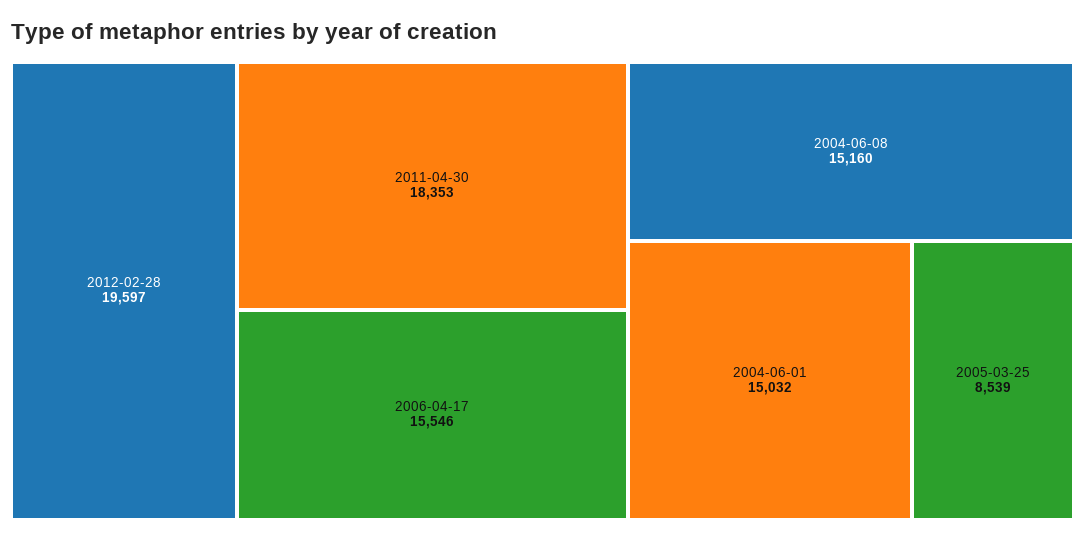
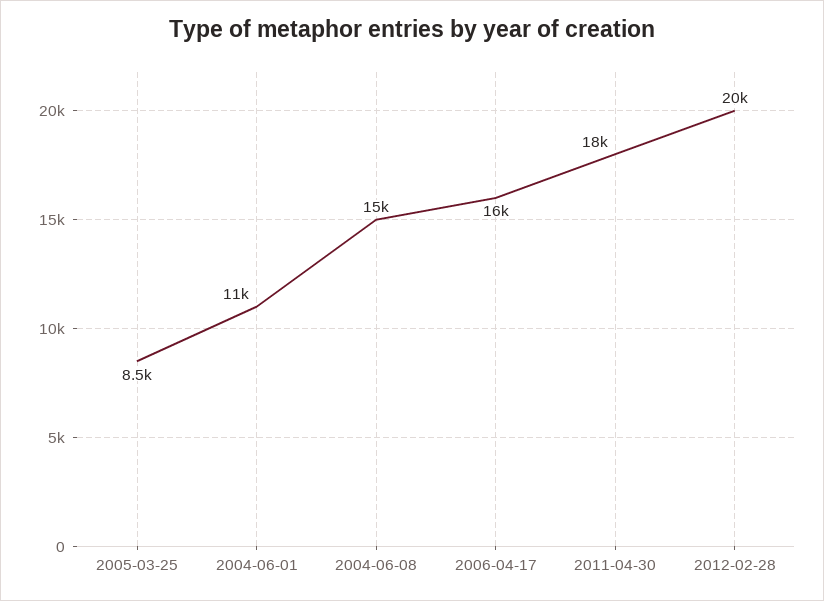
2004-06-01: 15032 -> 11000

